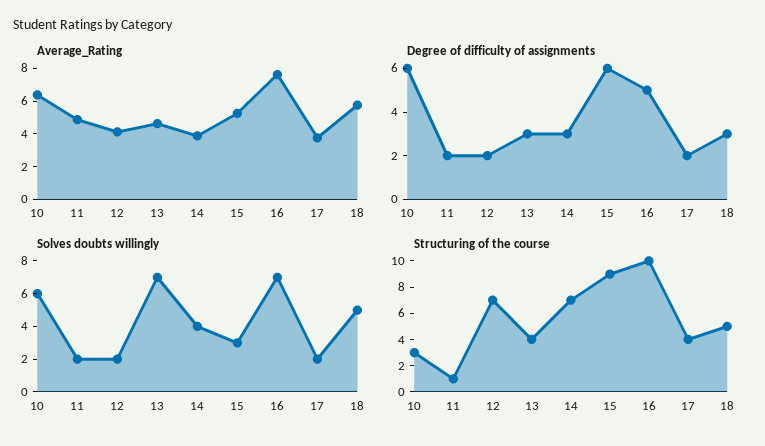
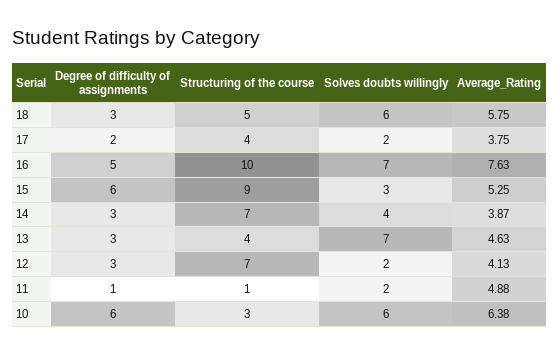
Degree of difficulty of assignments, 11: 2 -> 1
Degree of difficulty of assignments, 12: 2 -> 3
Solves doubts willingly, 18: 5 -> 6

